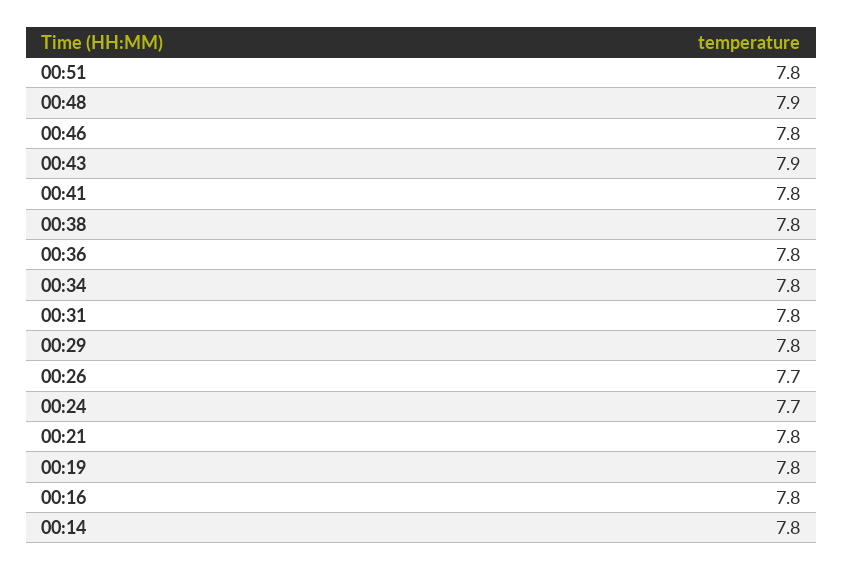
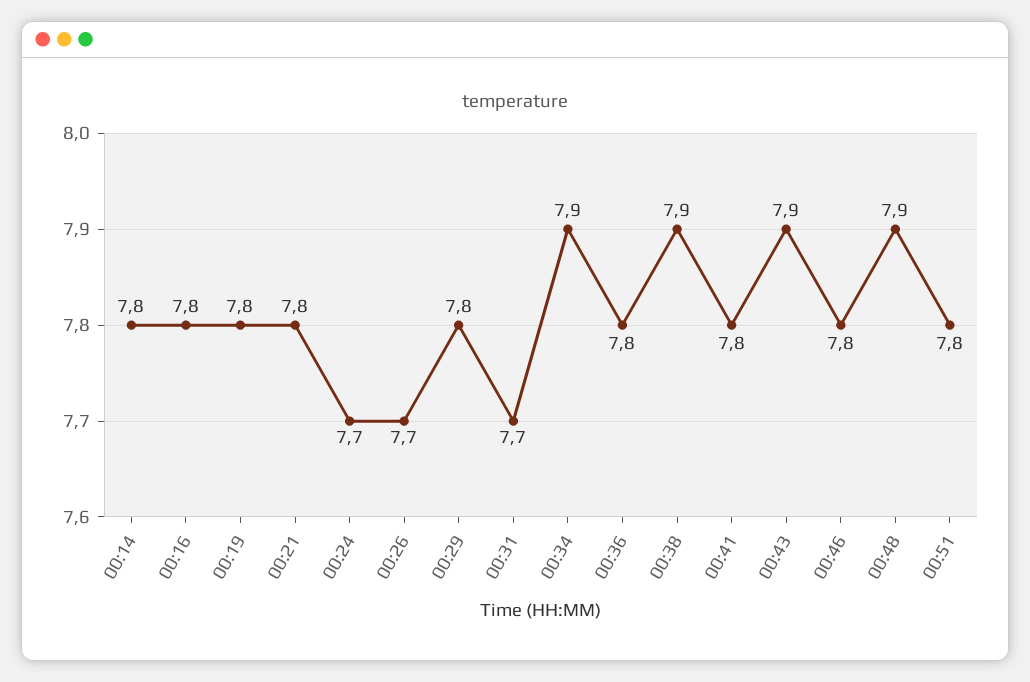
00:38: 7.8 -> 7.9
00:34: 7.8 -> 7.9
00:31: 7.8 -> 7.7

